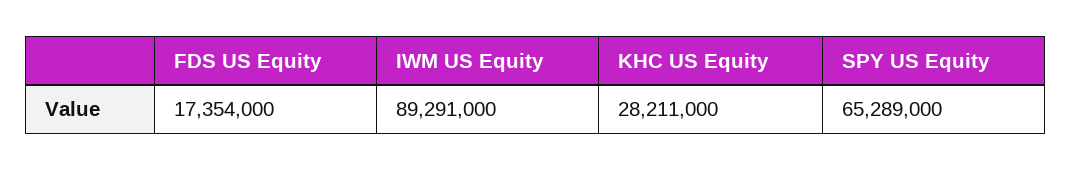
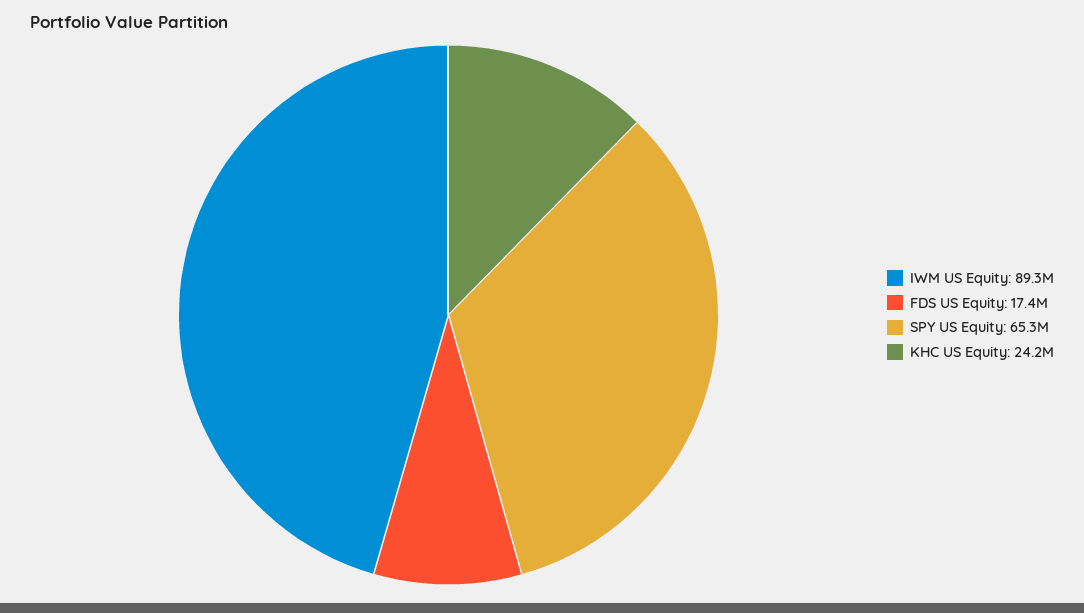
KHC US Equity: 28211000 -> 24200000

